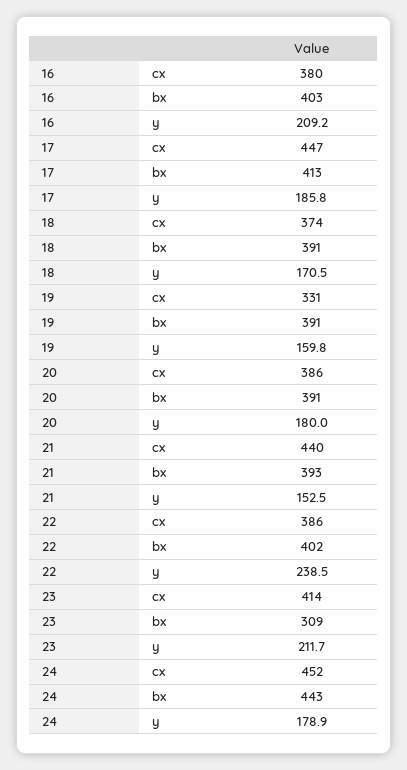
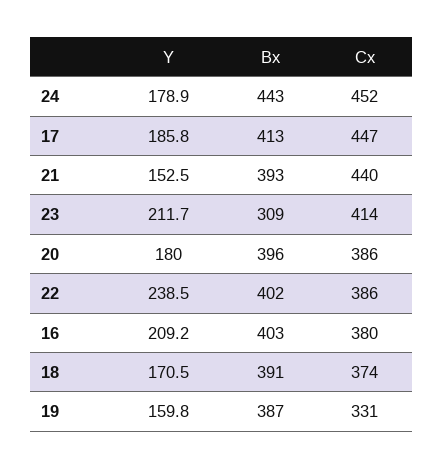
19, bx: 391 -> 387
20, bx: 391 -> 396

